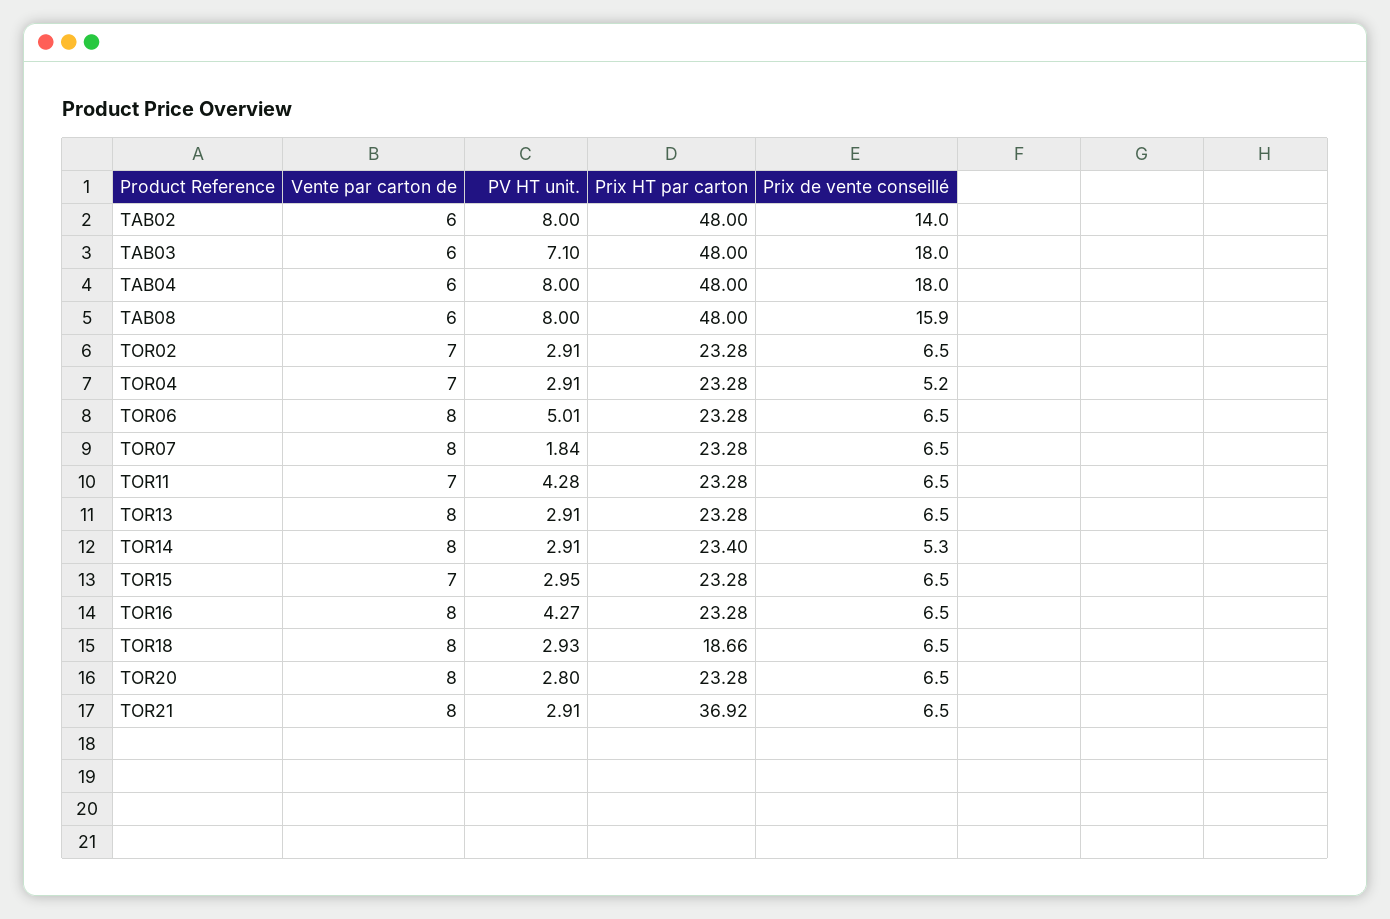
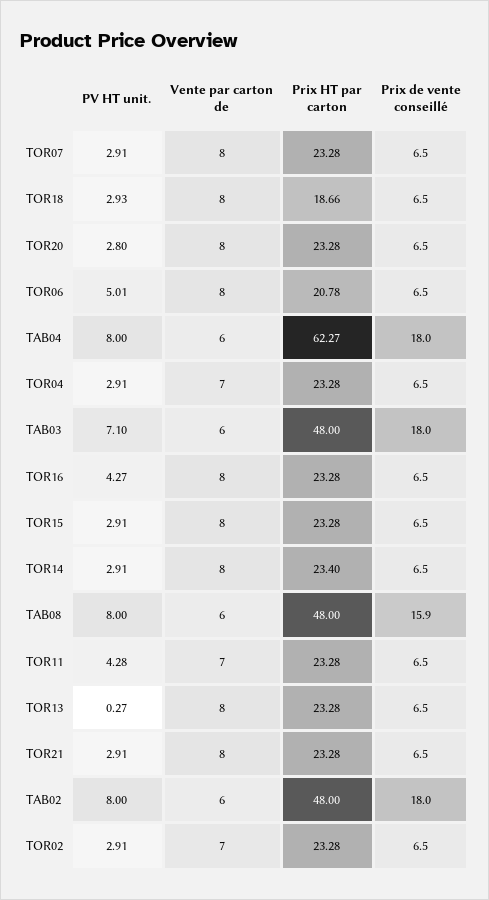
Prix de vente conseillé, TAB02: 14 -> 18
Prix HT par carton, TAB04: 48 -> 62.27
Prix de vente conseillé, TOR04: 5.2 -> 6.5
Prix HT par carton, TOR06: 23.28 -> 20.78
PV HT unit., TOR07: 1.84 -> 2.91
PV HT unit., TOR13: 2.91 -> 0.27
Prix de vente conseillé, TOR14: 5.3 -> 6.5
Vente par carton de, TOR15: 7 -> 8
PV HT unit., TOR15: 2.95 -> 2.91
Prix HT par carton, TOR21: 36.92 -> 23.28

